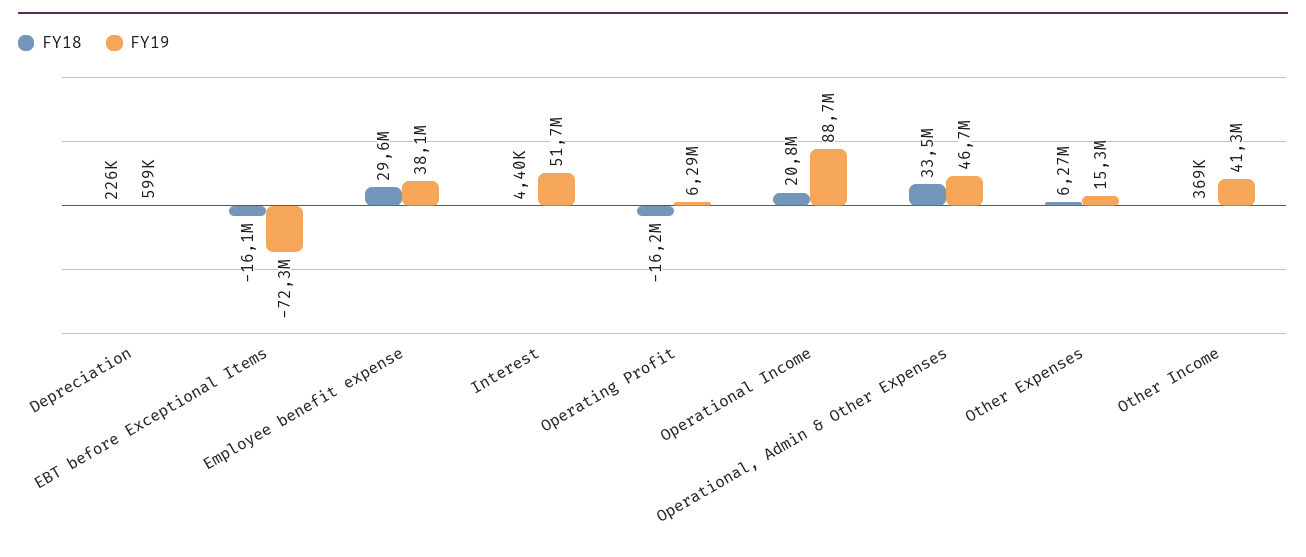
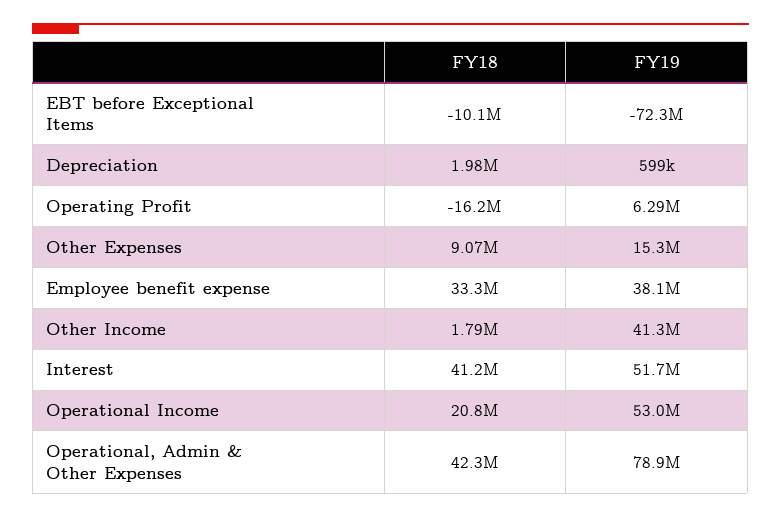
FY18, Depreciation: 226000 -> 1980000
FY18, EBT before Exceptional Items: -16100000 -> -10100000
FY18, Employee benefit expense: 29600000 -> 33300000
FY18, Interest: 4400 -> 41200000
FY19, Operational Income: 88700000 -> 53000000
FY18, Operational, Admin & Other Expenses: 33500000 -> 42300000
FY19, Operational, Admin & Other Expenses: 46700000 -> 78900000
FY18, Other Expenses: 6270000 -> 9070000
FY18, Other Income: 369000 -> 1790000

